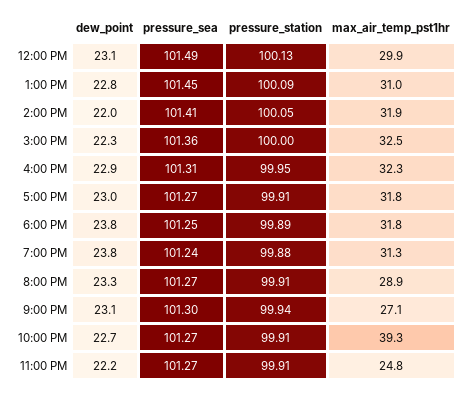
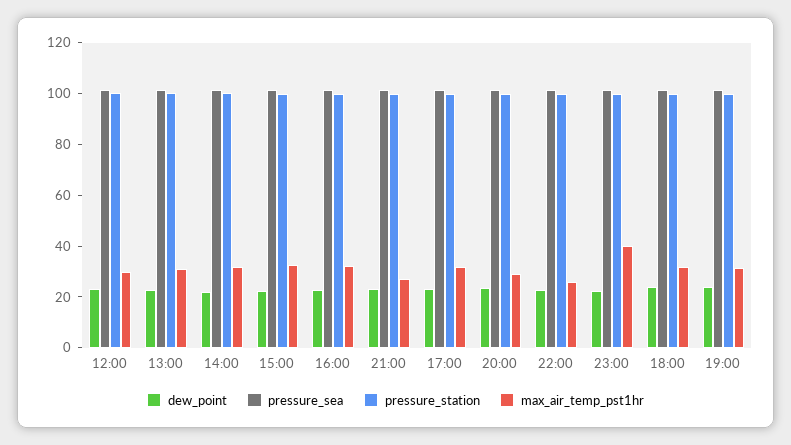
max_air_temp_pst1hr, 10:00 PM: 39.3 -> 25
max_air_temp_pst1hr, 11:00 PM: 24.8 -> 40

